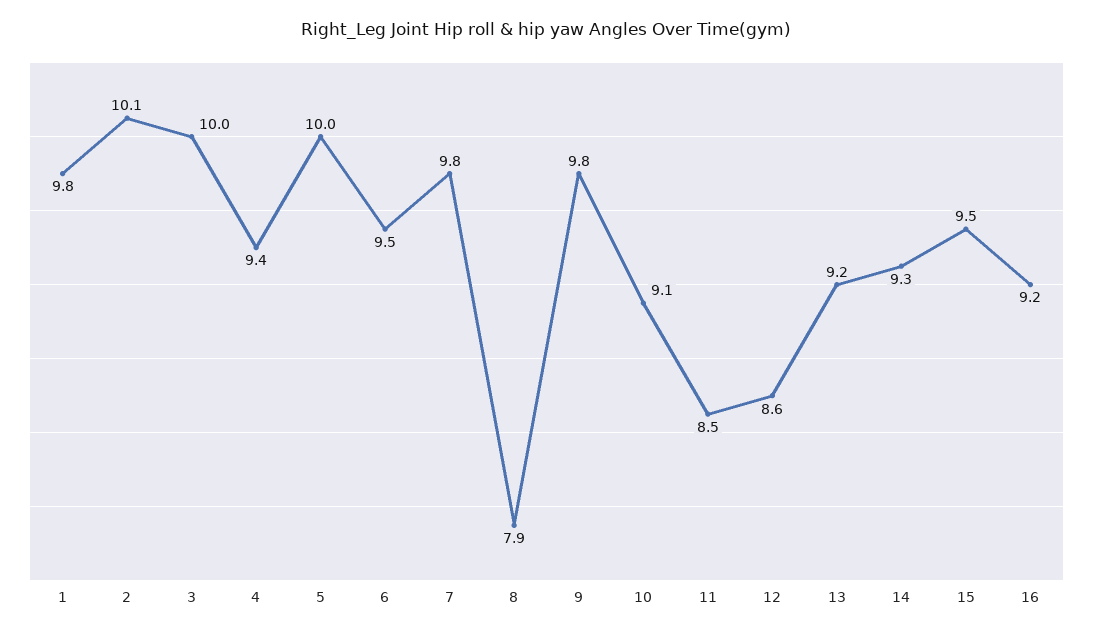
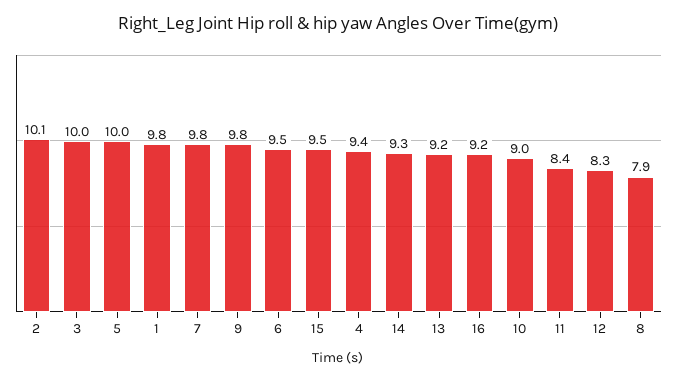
10: 9.1 -> 9
11: 8.5 -> 8.4
12: 8.6 -> 8.3

